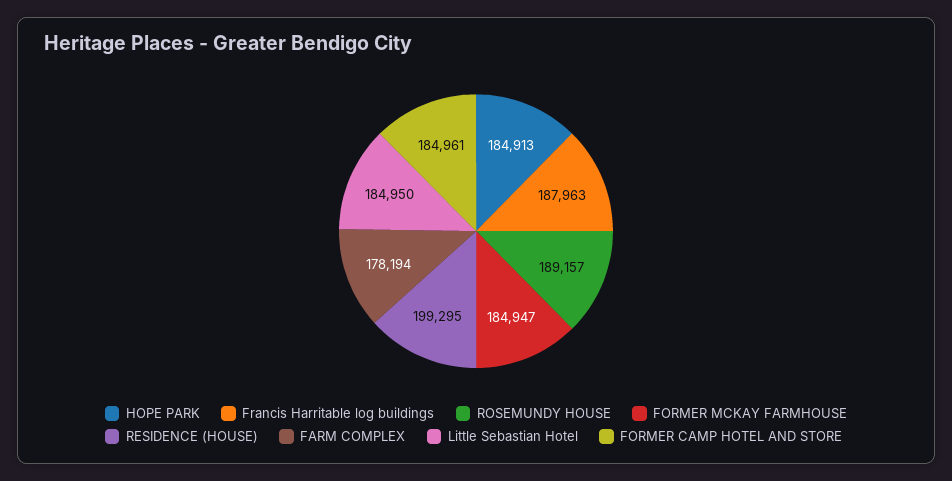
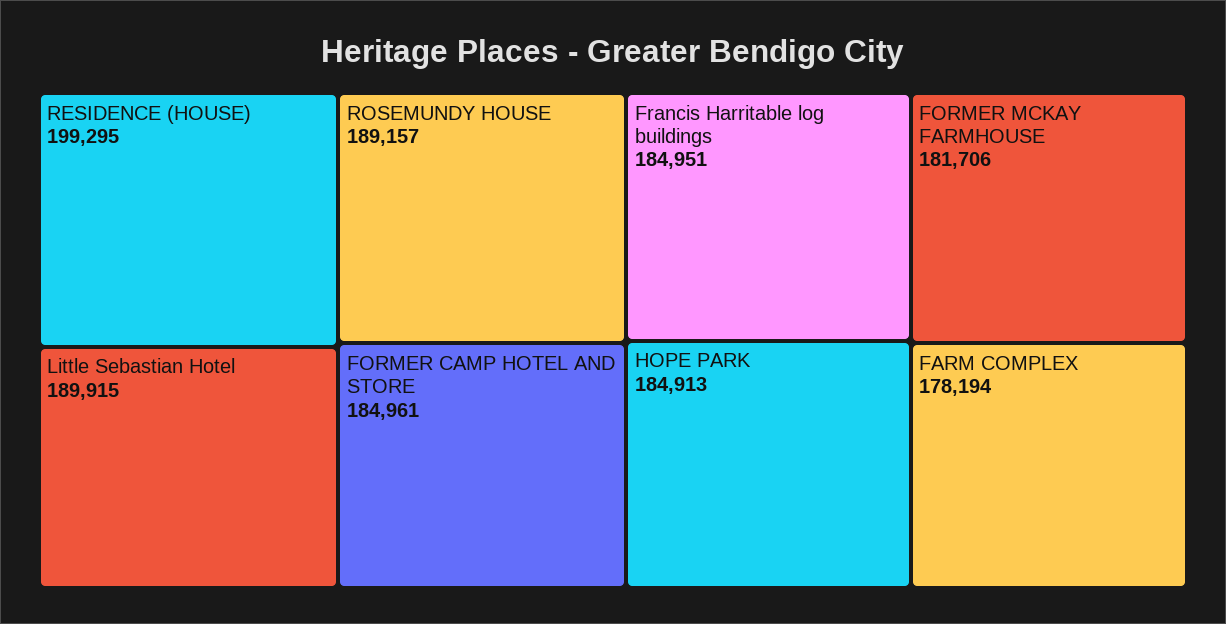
Francis Harritable log buildings: 187963 -> 184951
FORMER MCKAY FARMHOUSE: 184947 -> 181706
Little Sebastian Hotel: 184950 -> 189915

